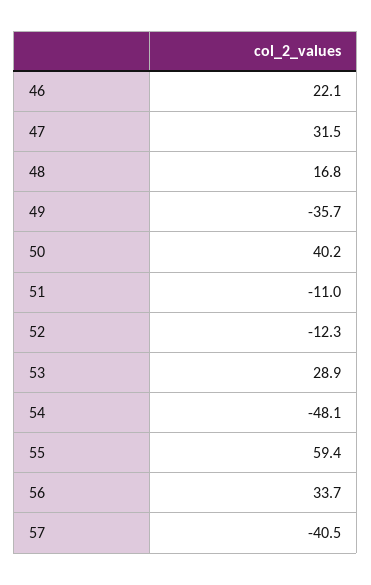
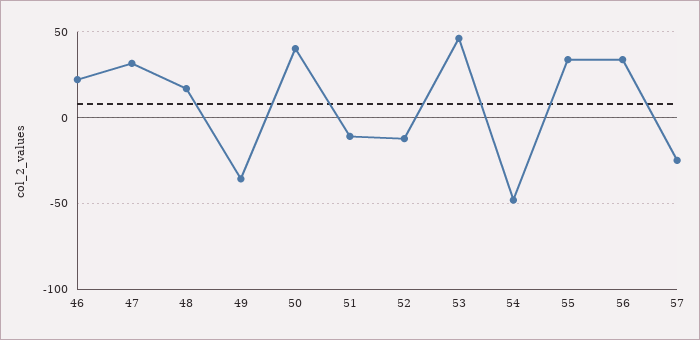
53: 28.9 -> 45
55: 59.4 -> 35
57: -40.5 -> -25

